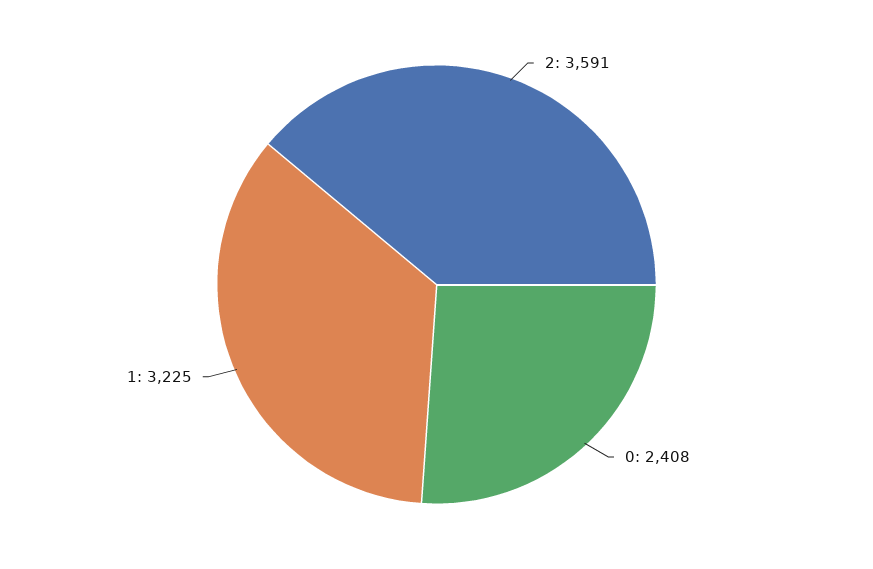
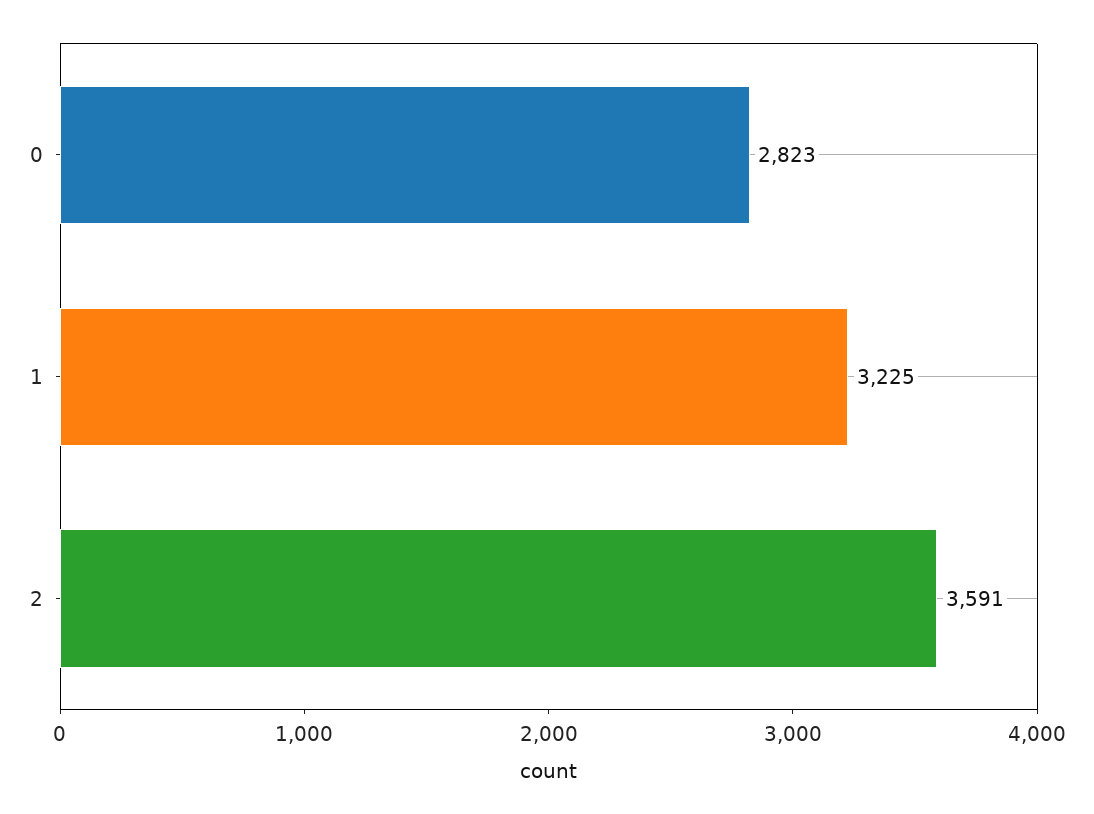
0: 2408 -> 2823

